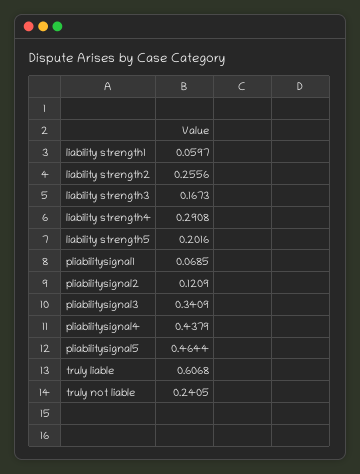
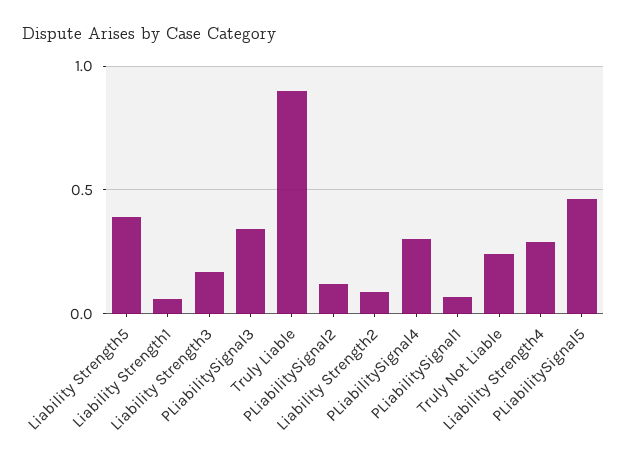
liability strength2: 0.2556 -> 0.1
liability strength5: 0.2016 -> 0.4
pliabilitysignal4: 0.4379 -> 0.3
truly liable: 0.6068 -> 0.9

